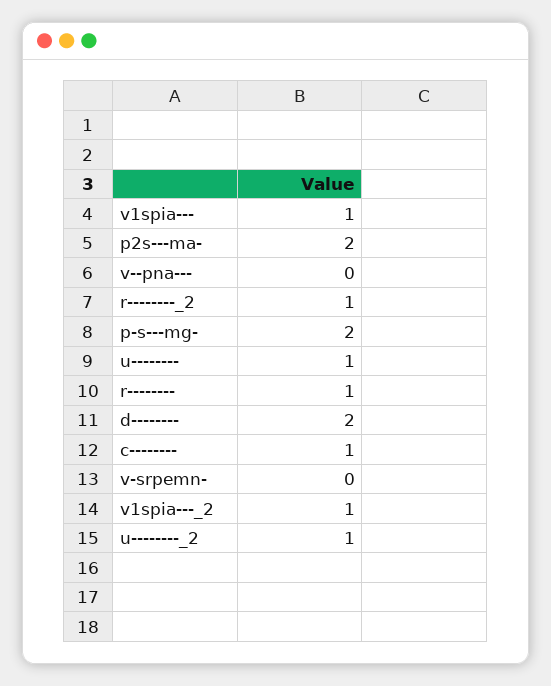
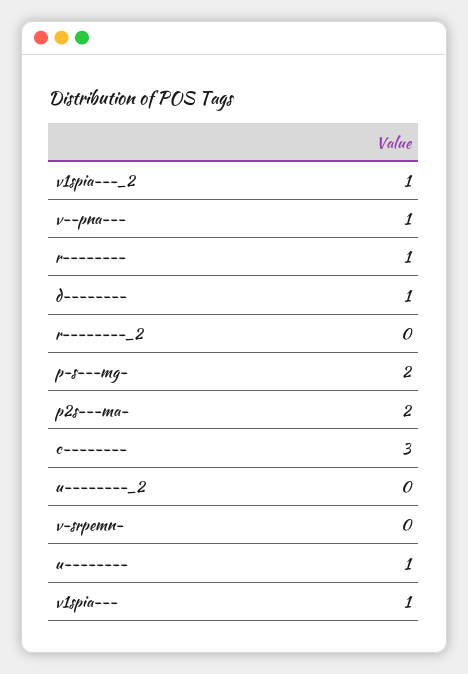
v--pna---: 0 -> 1
r--------_2: 1 -> 0
d--------: 2 -> 1
c--------: 1 -> 3
u--------_2: 1 -> 0

